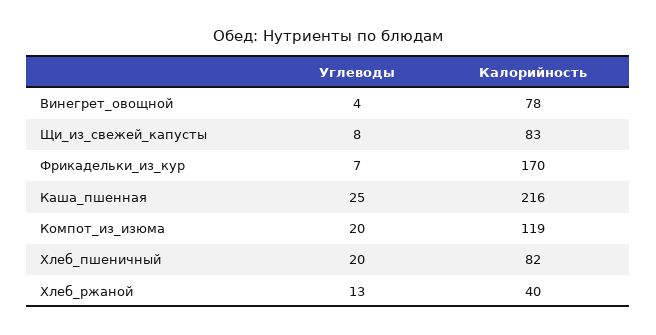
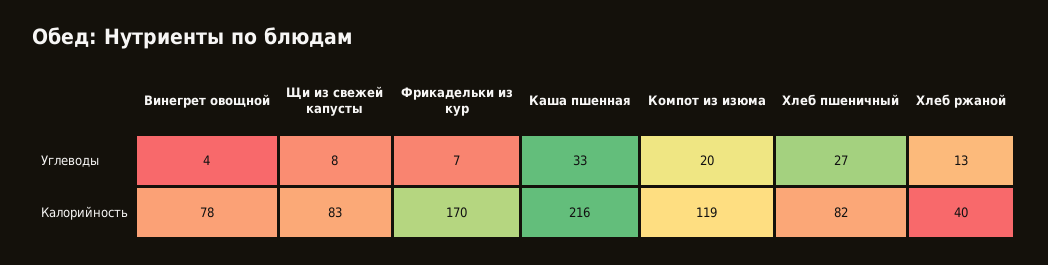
Углеводы, Каша_пшенная: 25 -> 33
Углеводы, Хлеб_пшеничный: 20 -> 27

